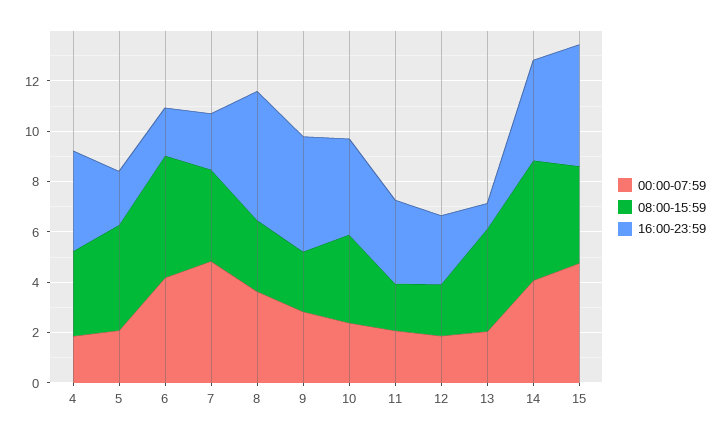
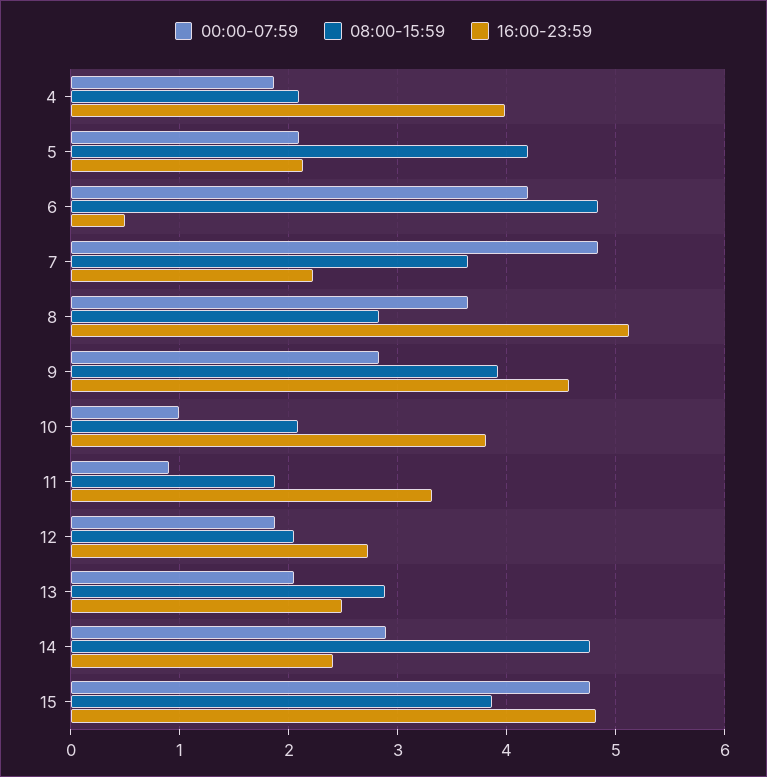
08:00-15:59, 4: 3.5 -> 2.1
16:00-23:59, 6: 2 -> 0.5
08:00-15:59, 9: 2.5 -> 3.9
00:00-07:59, 10: 2.5 -> 1
08:00-15:59, 10: 3.5 -> 2.1
00:00-07:59, 11: 2 -> 0.9
08:00-15:59, 13: 4 -> 2.9
16:00-23:59, 13: 1 -> 2.5
00:00-07:59, 14: 4 -> 2.9
16:00-23:59, 14: 4 -> 2.4

